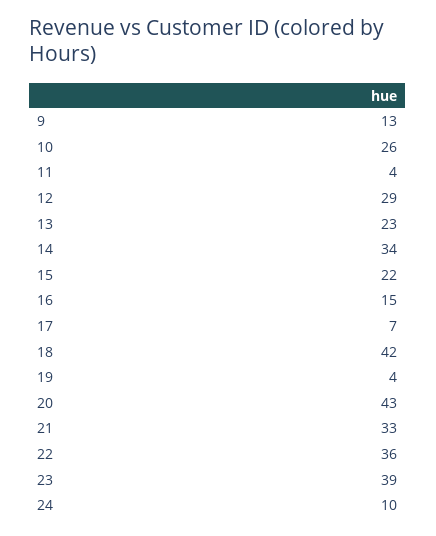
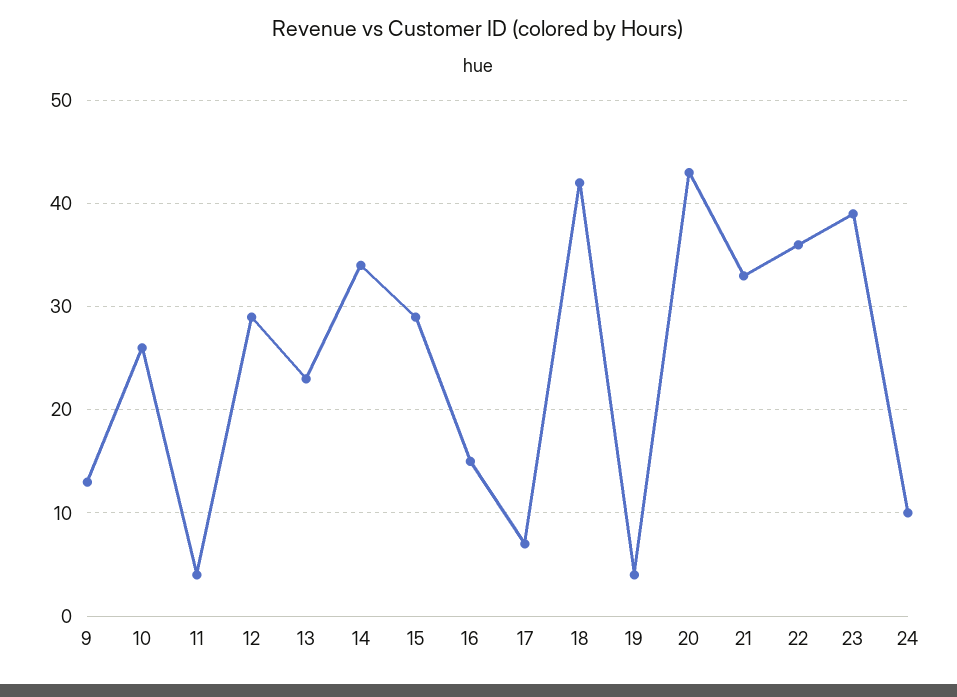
15: 22 -> 29

